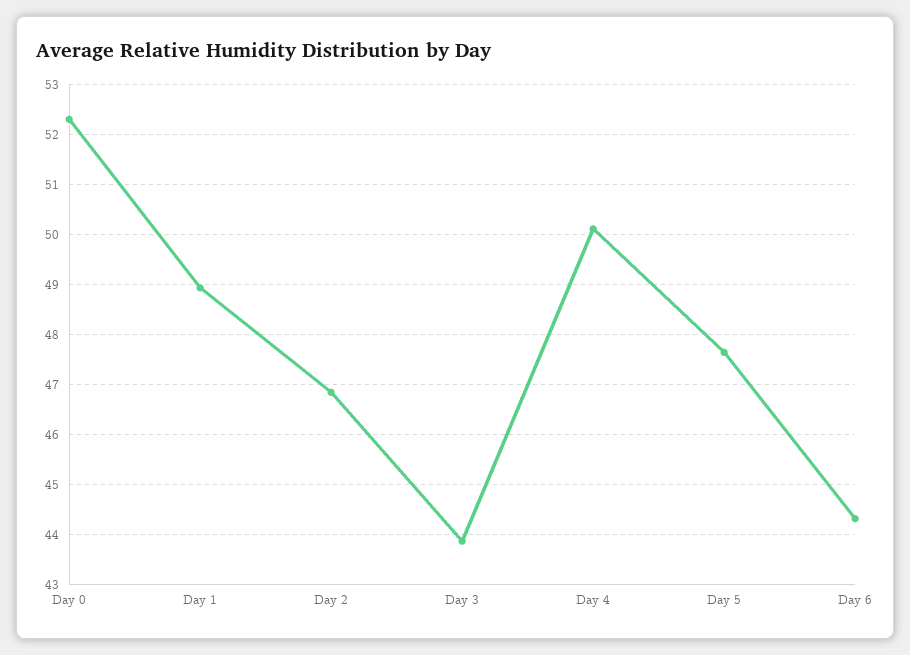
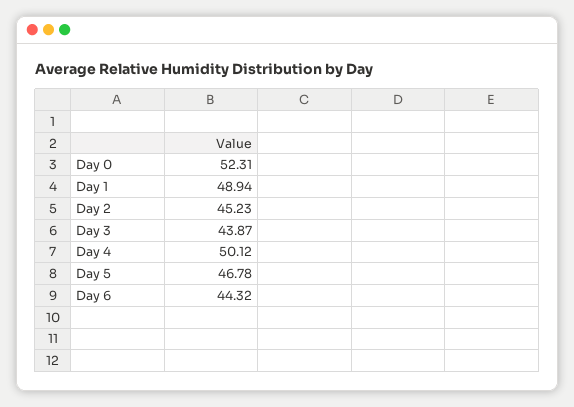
Day 2: 46.8 -> 45.23
Day 5: 47.6 -> 46.78

